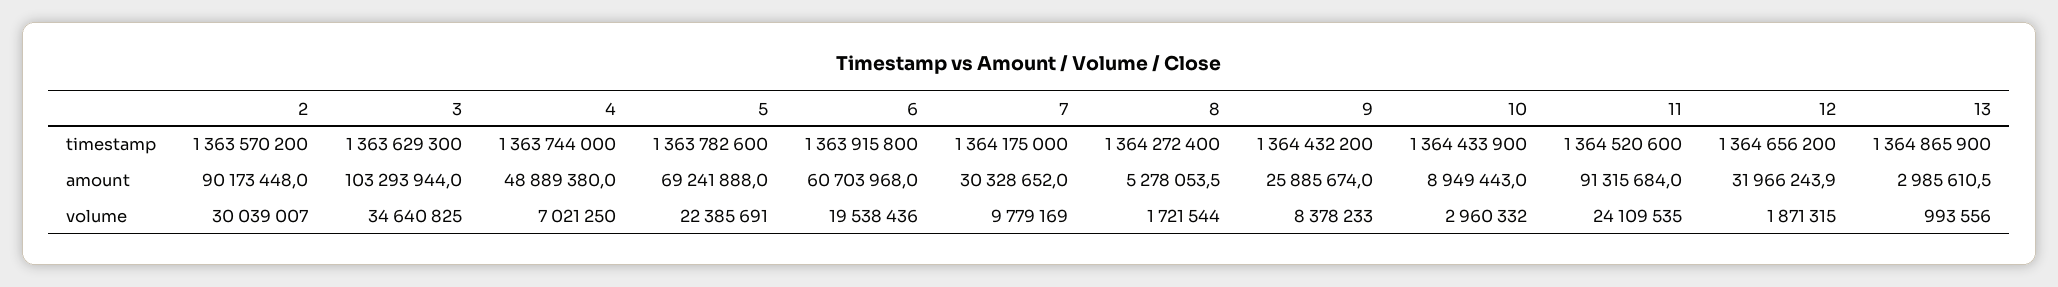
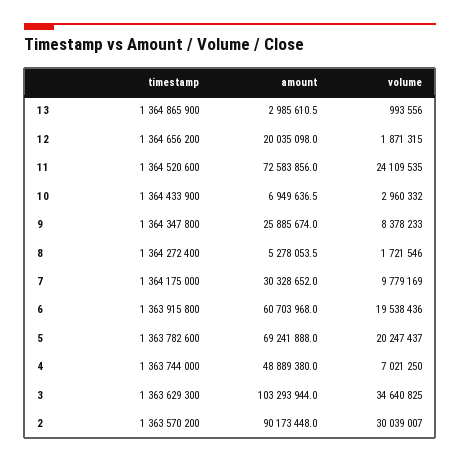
9, timestamp: 1364432200 -> 1364347800
10, amount: 8949443 -> 6949636.5
11, amount: 91315684 -> 72583856
12, amount: 31966243.9 -> 20035098
5, volume: 22385691 -> 20247437
8, volume: 1721544 -> 1721546

